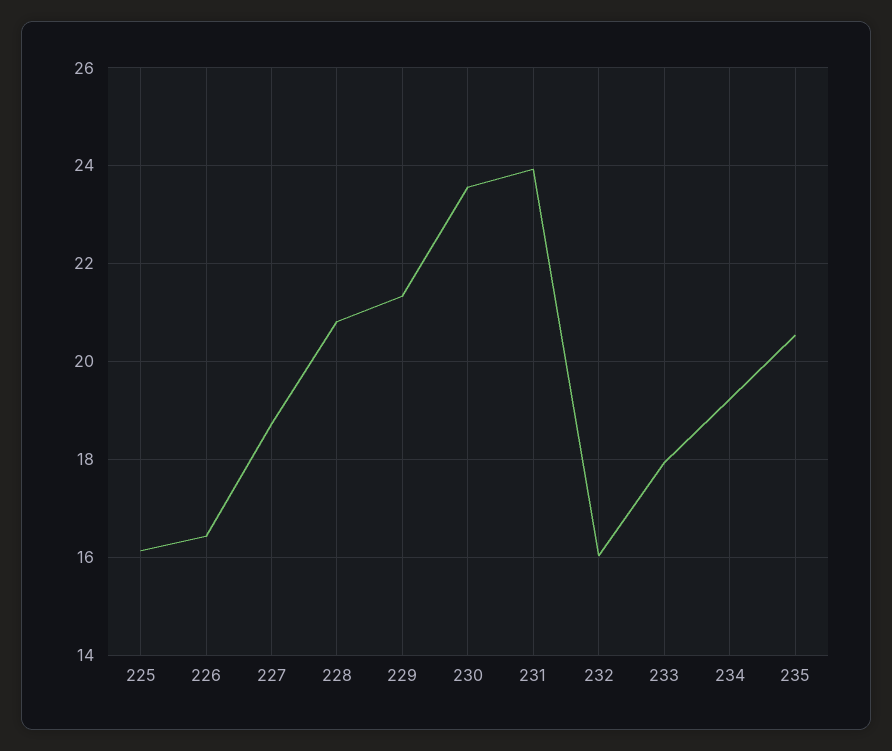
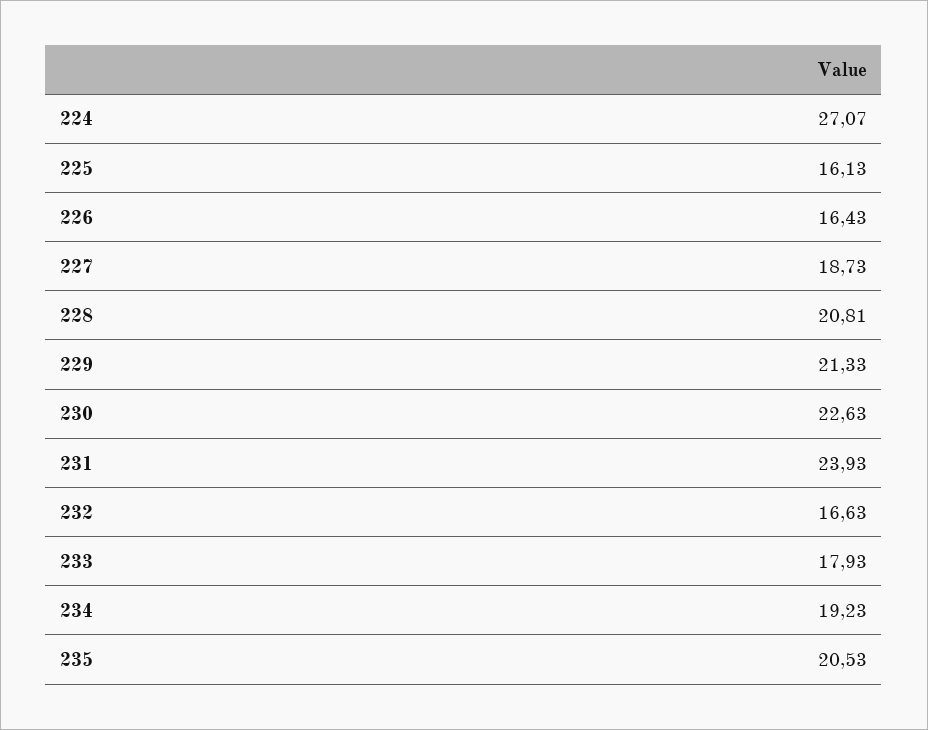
230: 23.6 -> 22.63
232: 16 -> 16.63
224: none -> 27.07

